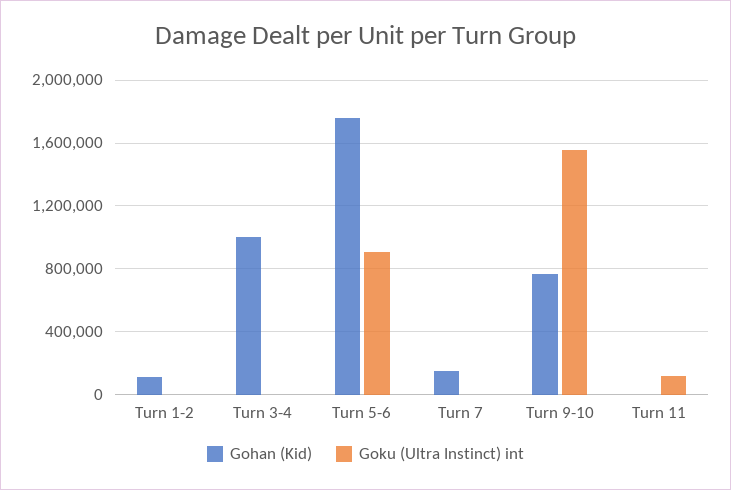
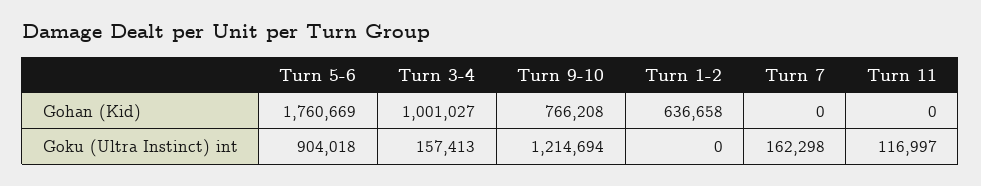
Gohan (Kid), Turn 1-2: 100000 -> 636658
Goku (Ultra Instinct) int, Turn 3-4: 0 -> 157413
Gohan (Kid), Turn 7: 150000 -> 0
Goku (Ultra Instinct) int, Turn 7: 0 -> 162298
Goku (Ultra Instinct) int, Turn 9-10: 1550000 -> 1214694

